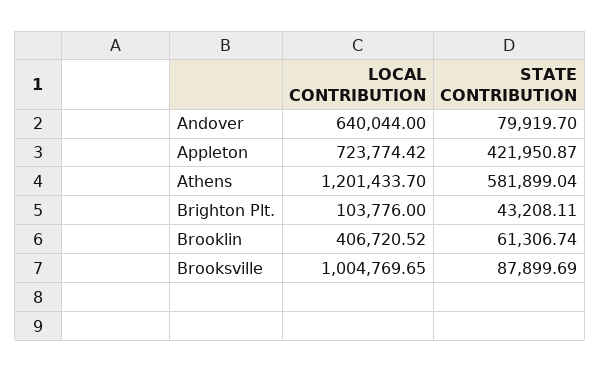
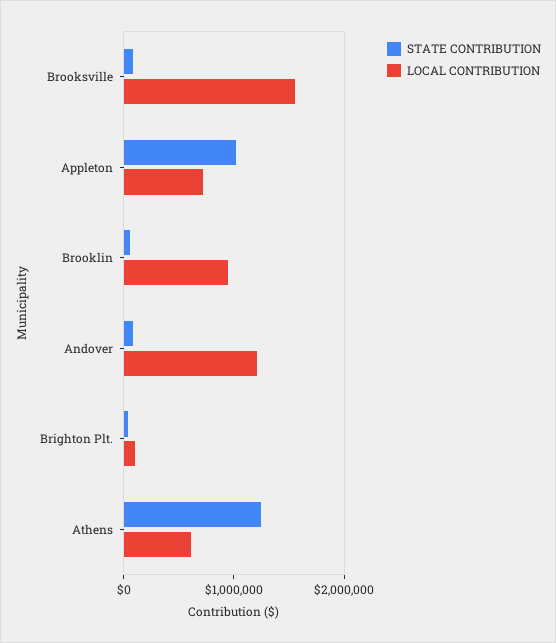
LOCAL CONTRIBUTION, Andover: 640044 -> 1200000
STATE CONTRIBUTION, Appleton: 421950.87 -> 1000000
LOCAL CONTRIBUTION, Athens: 1201433.7 -> 600000
STATE CONTRIBUTION, Athens: 581899.04 -> 1200000
LOCAL CONTRIBUTION, Brooklin: 406720.52 -> 1000000
LOCAL CONTRIBUTION, Brooksville: 1004769.65 -> 1600000

